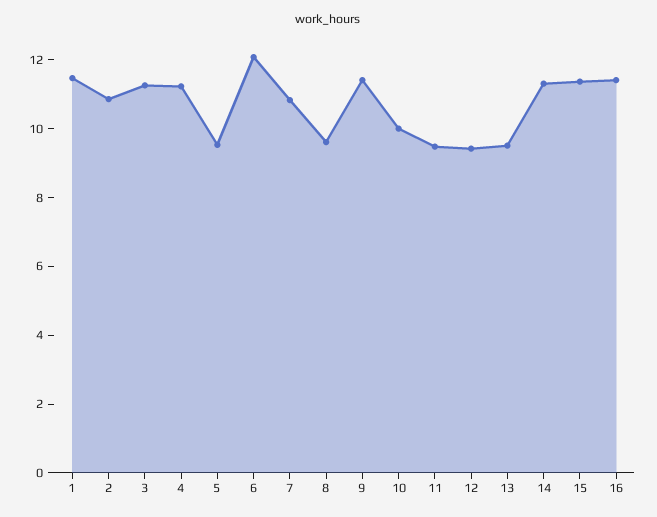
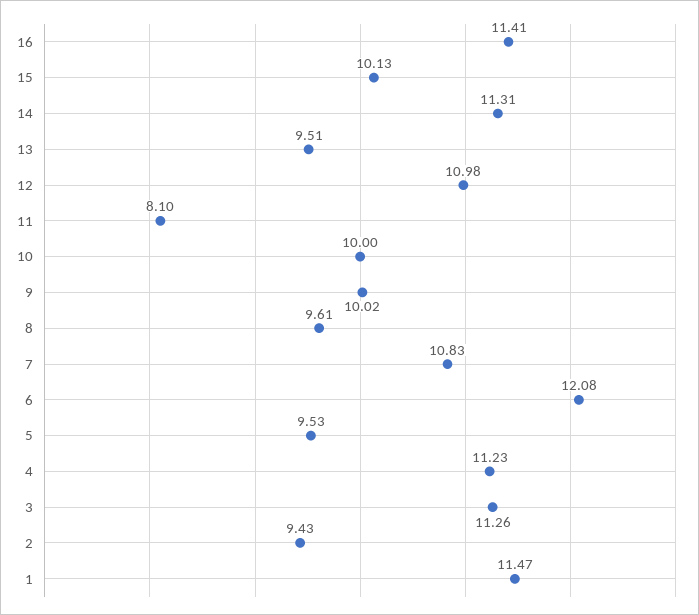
2: 11 -> 9.43
9: 11.5 -> 10.02
11: 9.5 -> 8.1
12: 9.5 -> 10.98
15: 11.5 -> 10.13

